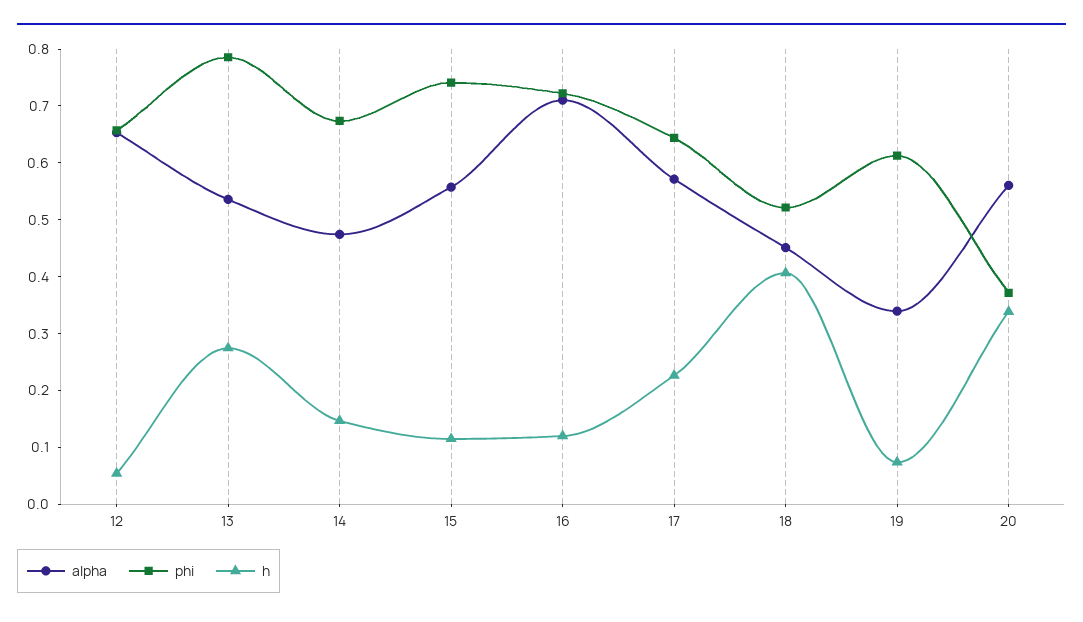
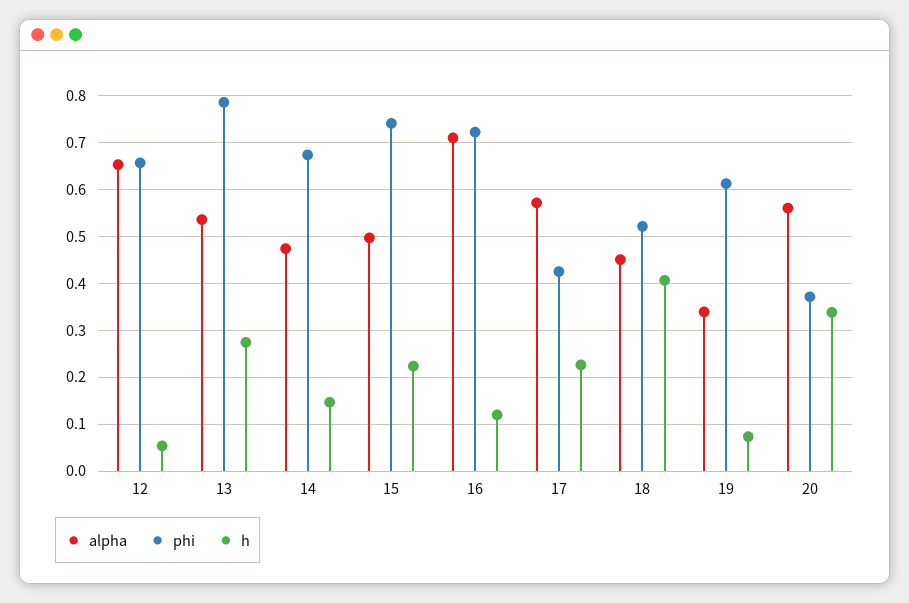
alpha, 15: 0.56 -> 0.5
h, 15: 0.12 -> 0.22
phi, 17: 0.64 -> 0.42

